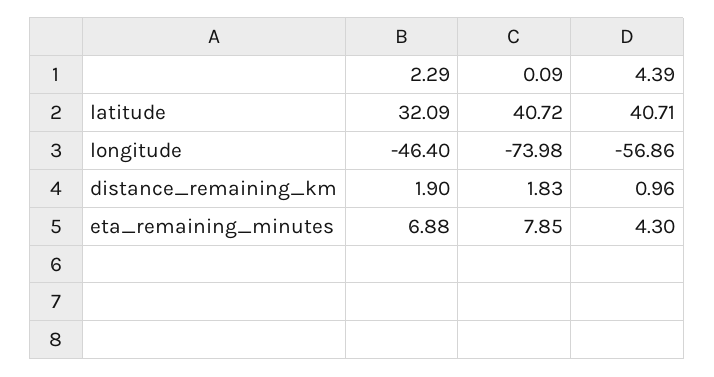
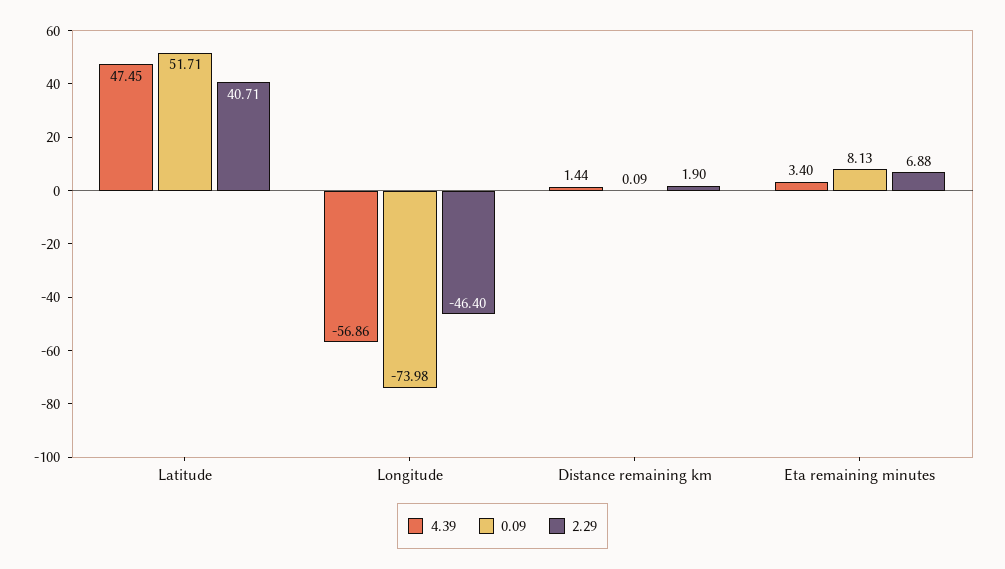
2.29, latitude: 32.09 -> 40.71
0.09, latitude: 40.72 -> 51.71
4.39, latitude: 40.71 -> 47.45
0.09, distance_remaining_km: 1.83 -> 0.09
4.39, distance_remaining_km: 0.96 -> 1.44
0.09, eta_remaining_minutes: 7.85 -> 8.13
4.39, eta_remaining_minutes: 4.3 -> 3.4

